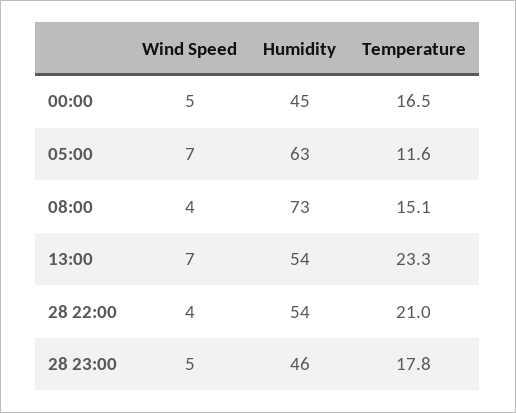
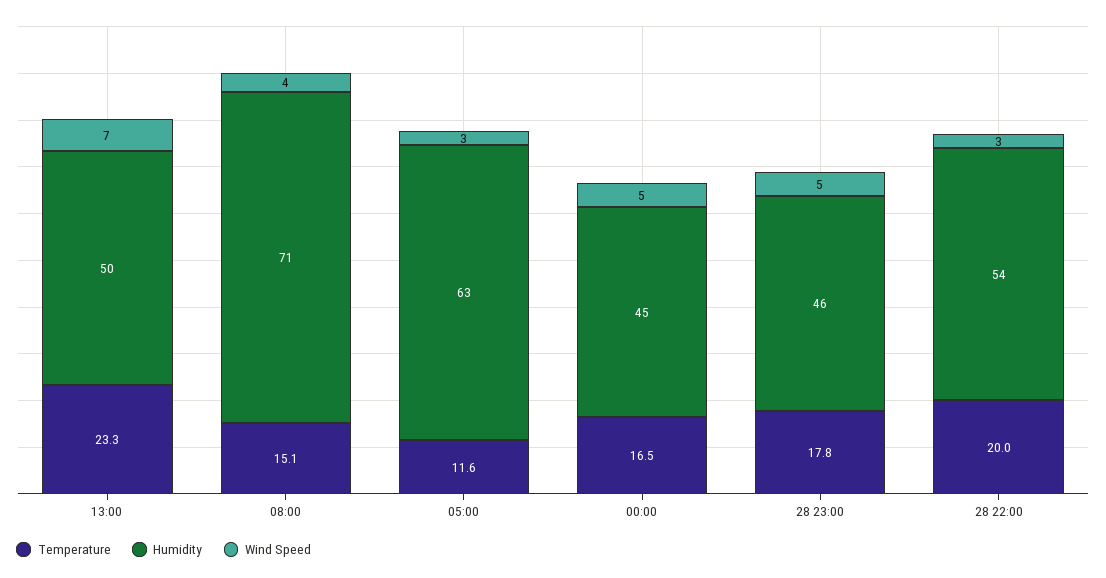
Wind Speed, 05:00: 7 -> 3
Humidity, 08:00: 73 -> 71
Humidity, 13:00: 54 -> 50
Wind Speed, 28 22:00: 4 -> 3
Temperature, 28 22:00: 21 -> 20

